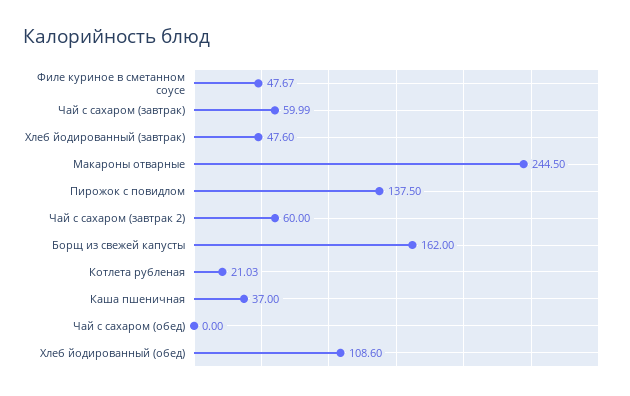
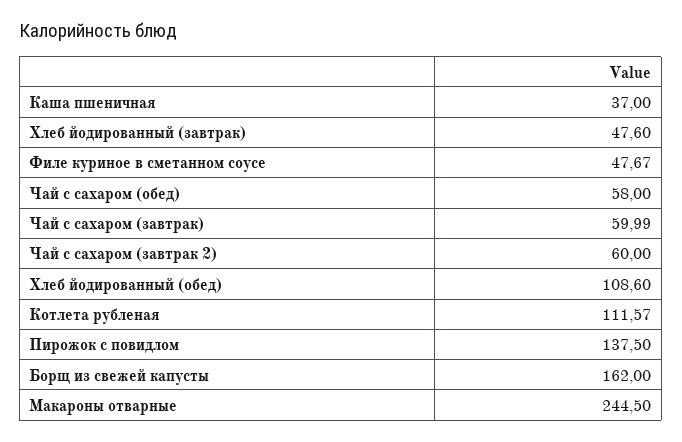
Котлета рубленая: 21.03 -> 111.57
Чай с сахаром (обед): 0 -> 58

